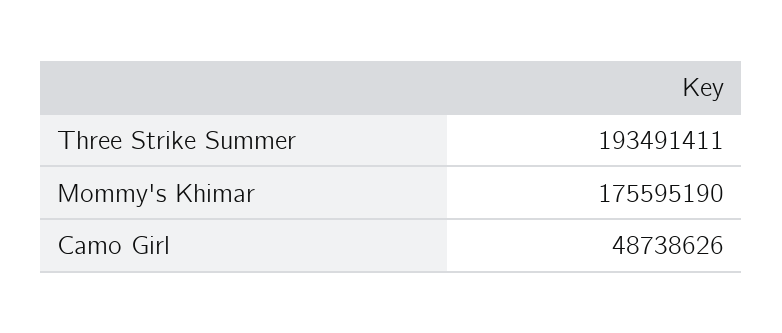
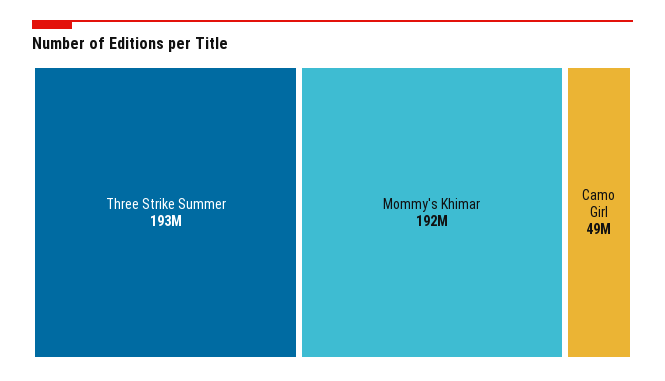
Mommy's Khimar: 175595190 -> 192000000

